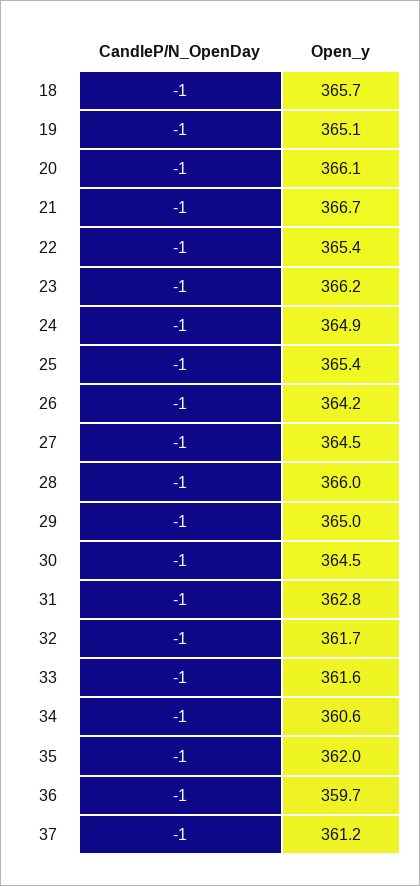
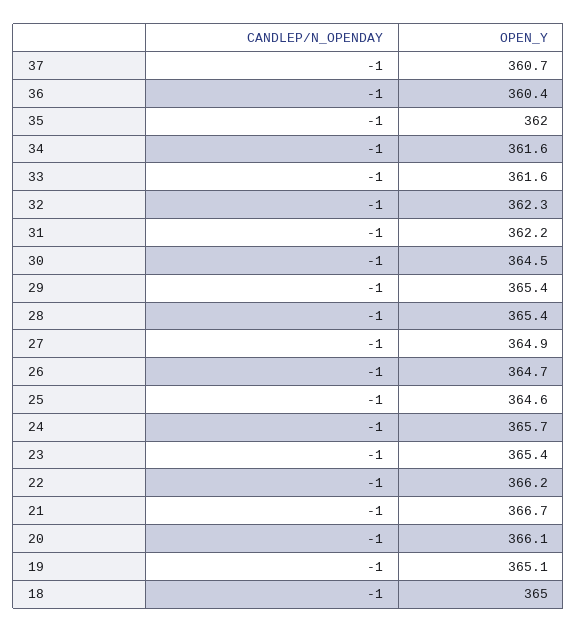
Open_y, 18: 365.7 -> 365
Open_y, 22: 365.4 -> 366.2
Open_y, 23: 366.2 -> 365.4
Open_y, 24: 364.9 -> 365.7
Open_y, 25: 365.4 -> 364.6
Open_y, 26: 364.2 -> 364.7
Open_y, 27: 364.5 -> 364.9
Open_y, 28: 366 -> 365.4
Open_y, 29: 365 -> 365.4
Open_y, 31: 362.8 -> 362.2
Open_y, 32: 361.7 -> 362.3
Open_y, 34: 360.6 -> 361.6
Open_y, 36: 359.7 -> 360.4
Open_y, 37: 361.2 -> 360.7

